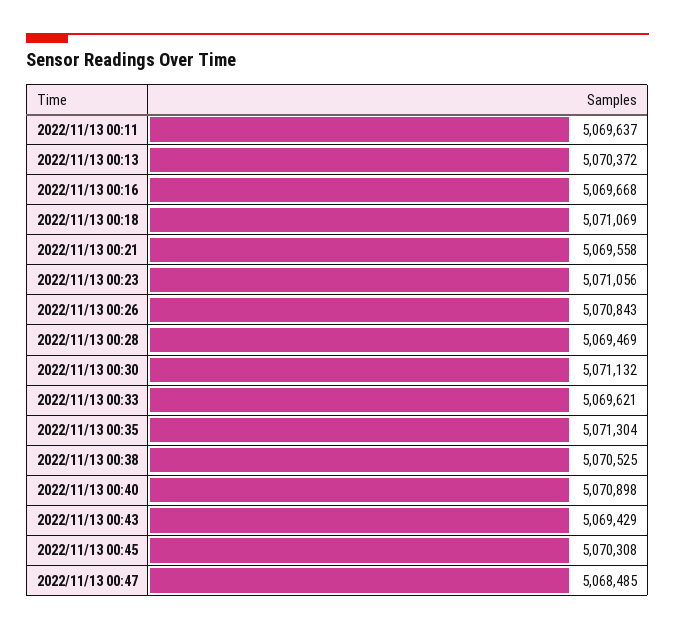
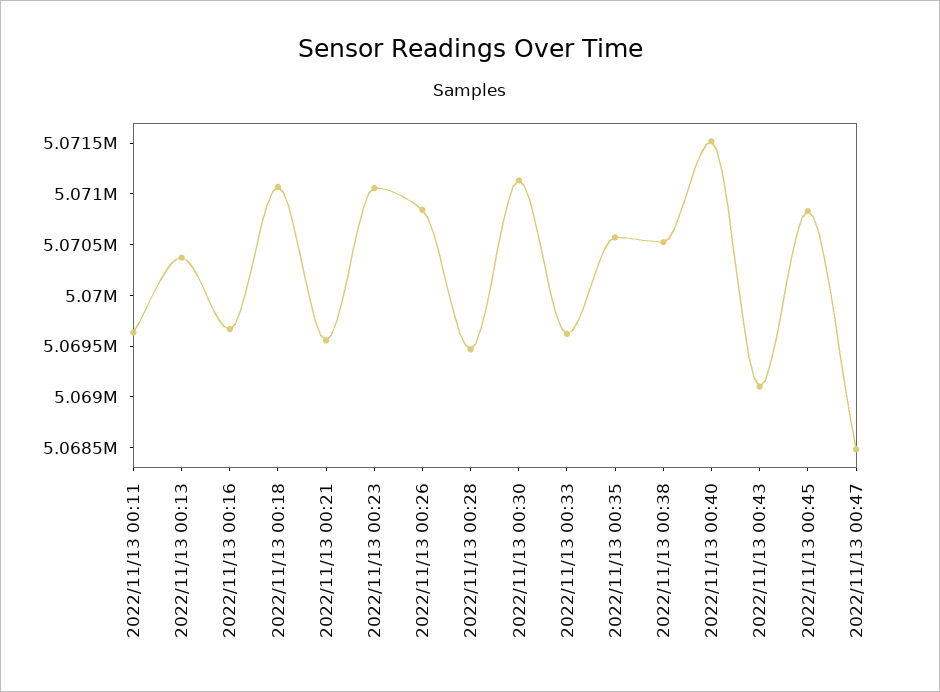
2022/11/13 00:35: 5071304 -> 5070600
2022/11/13 00:40: 5070898 -> 5071500
2022/11/13 00:43: 5069429 -> 5069100
2022/11/13 00:45: 5070308 -> 5070800

